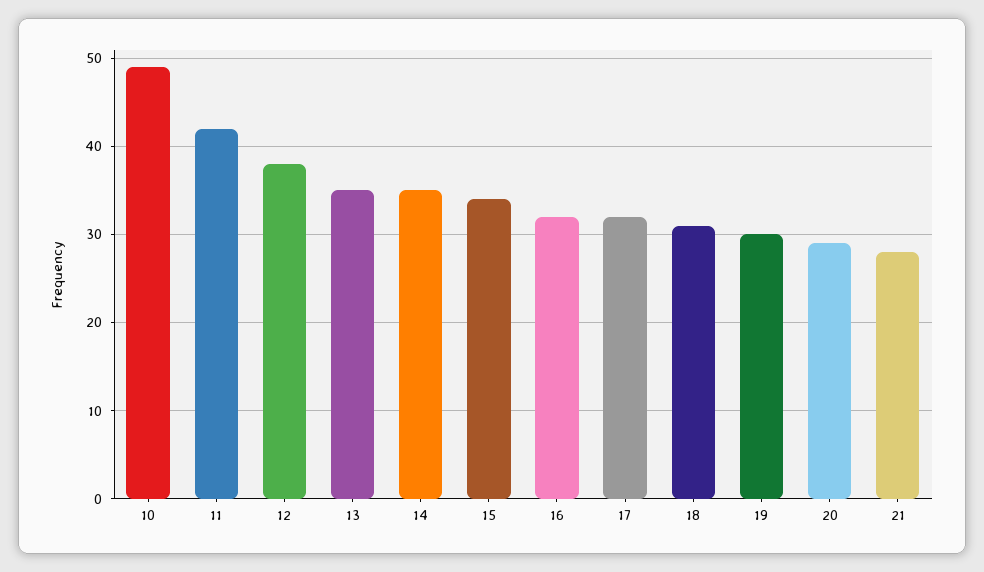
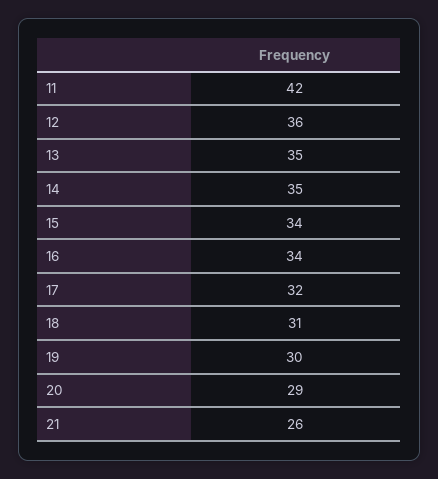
10: 49 -> none
12: 38 -> 36
16: 32 -> 34
21: 28 -> 26

